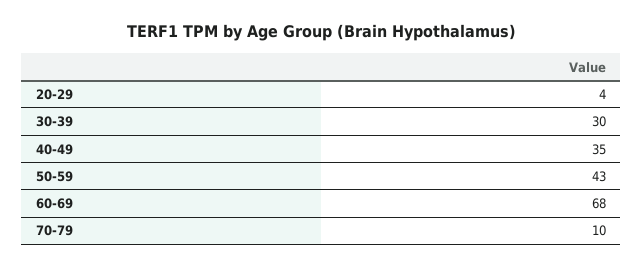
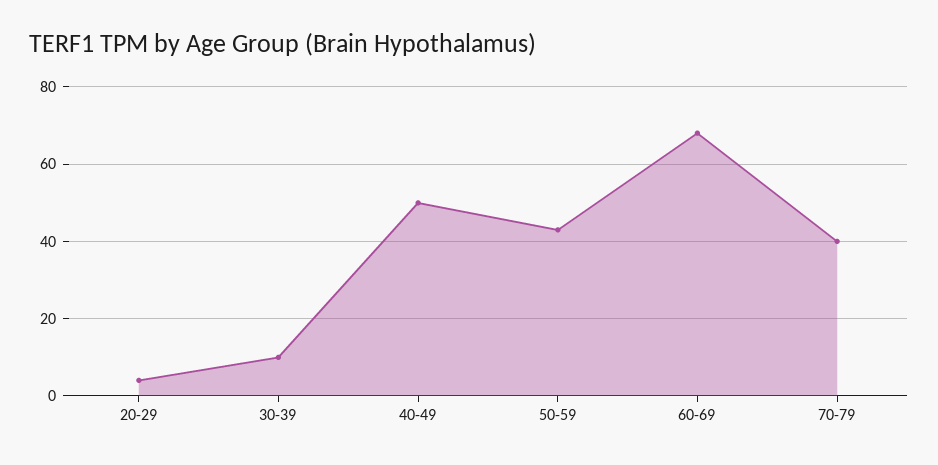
30-39: 30 -> 10
40-49: 35 -> 50
70-79: 10 -> 40

